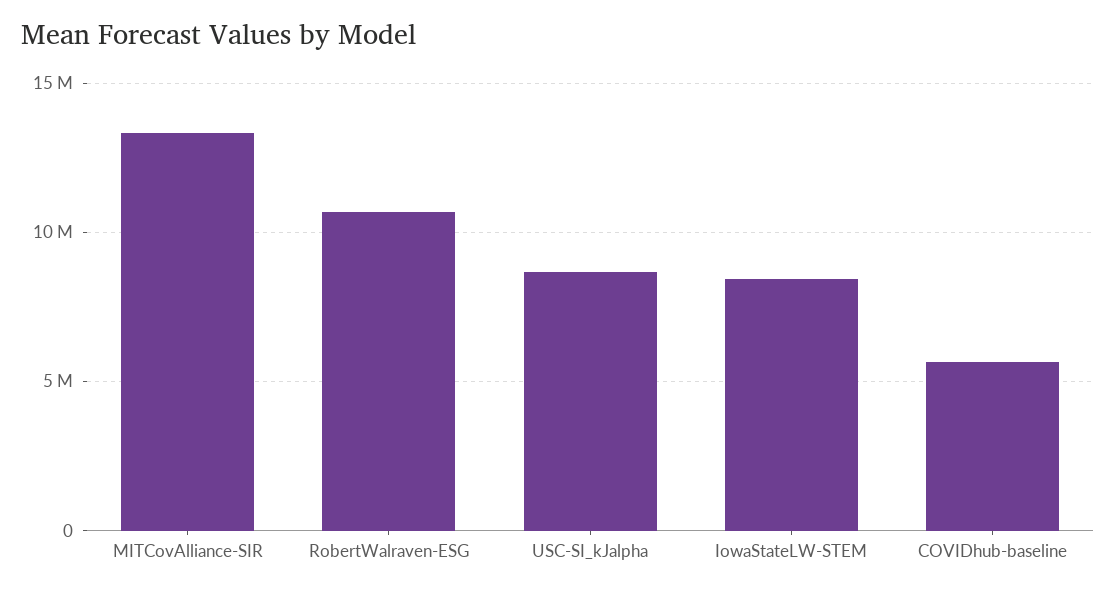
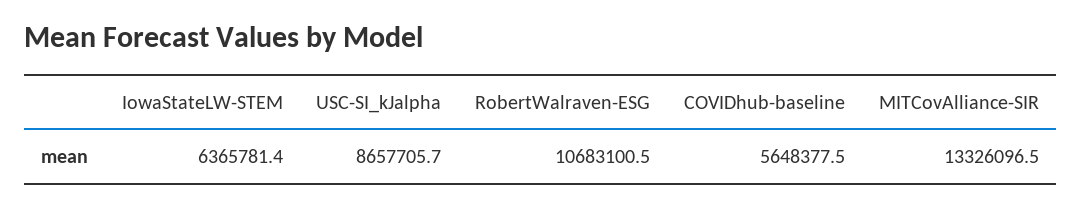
IowaStateLW-STEM: 8500000 -> 6365781.4

